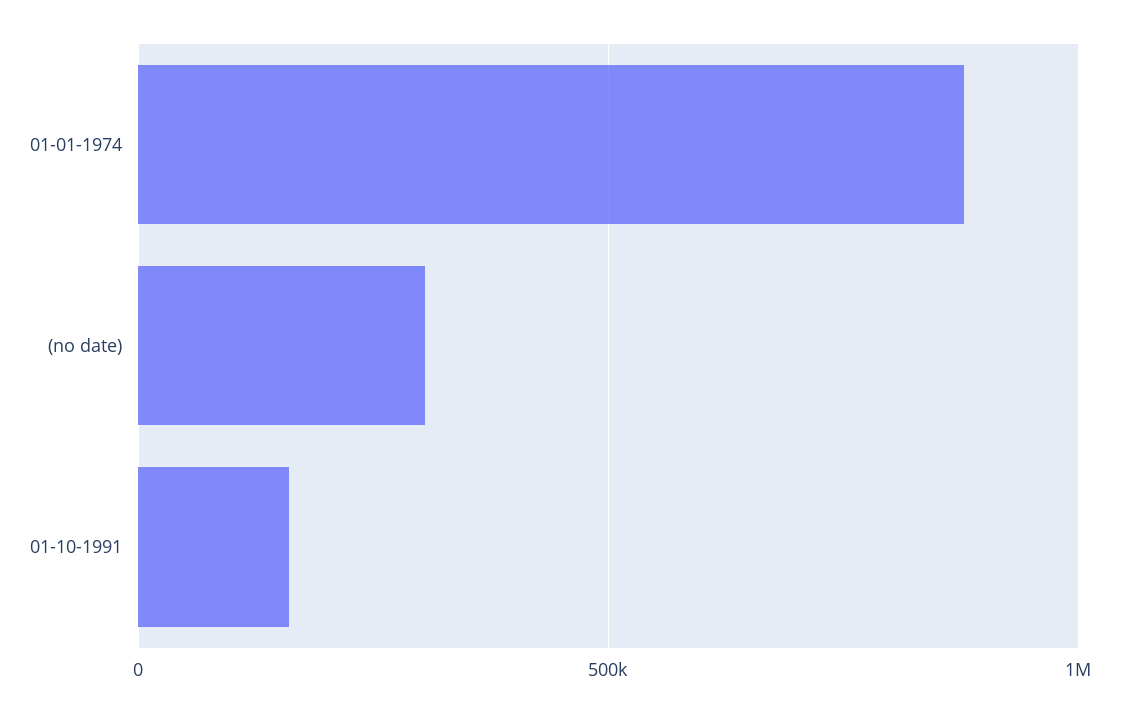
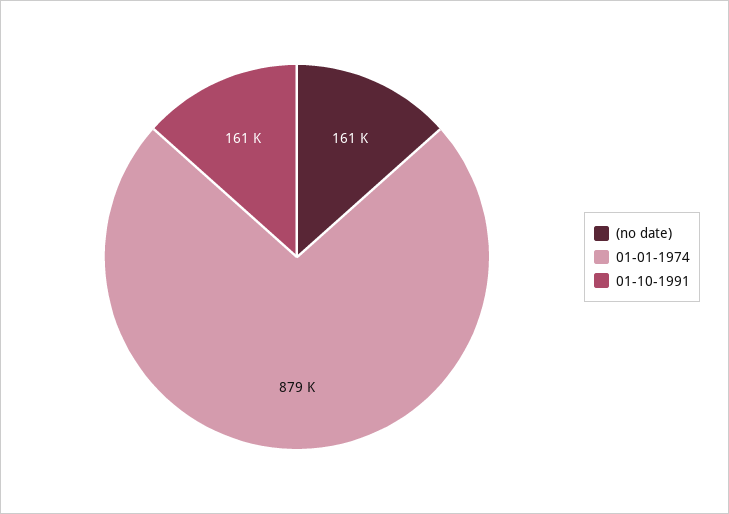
(no date): 300000 -> 161000

